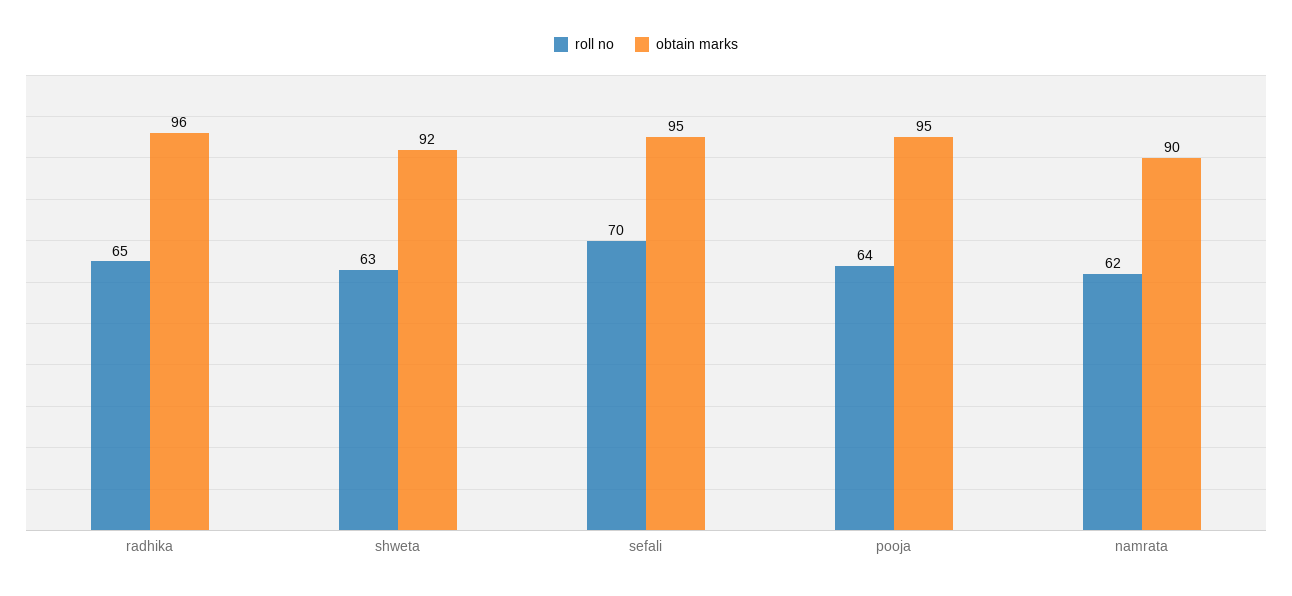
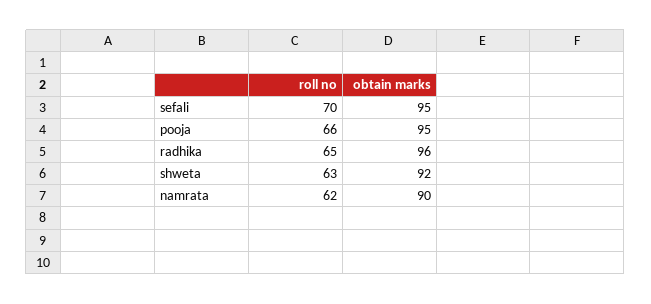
roll no, pooja: 64 -> 66

